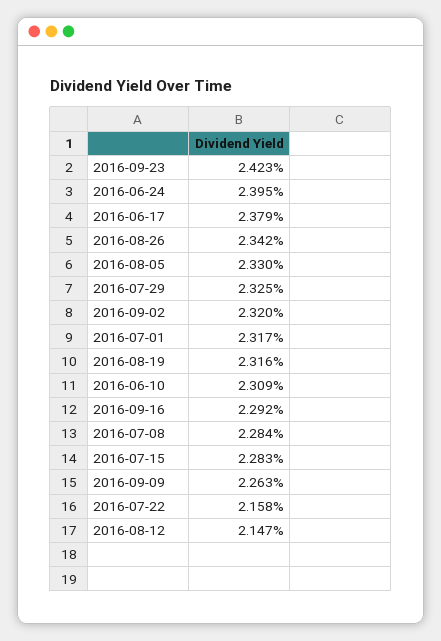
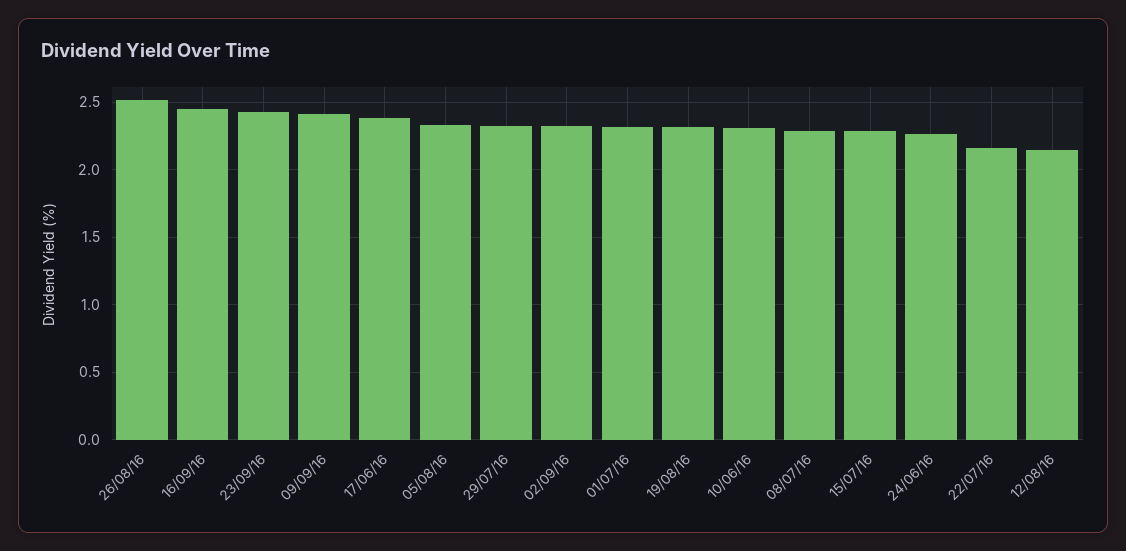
2016-06-24: 2.395 -> 2.25
2016-08-26: 2.342 -> 2.5
2016-09-16: 2.292 -> 2.45
2016-09-09: 2.263 -> 2.4

